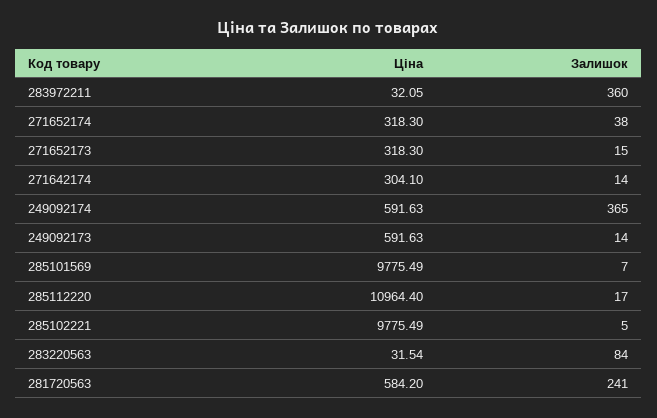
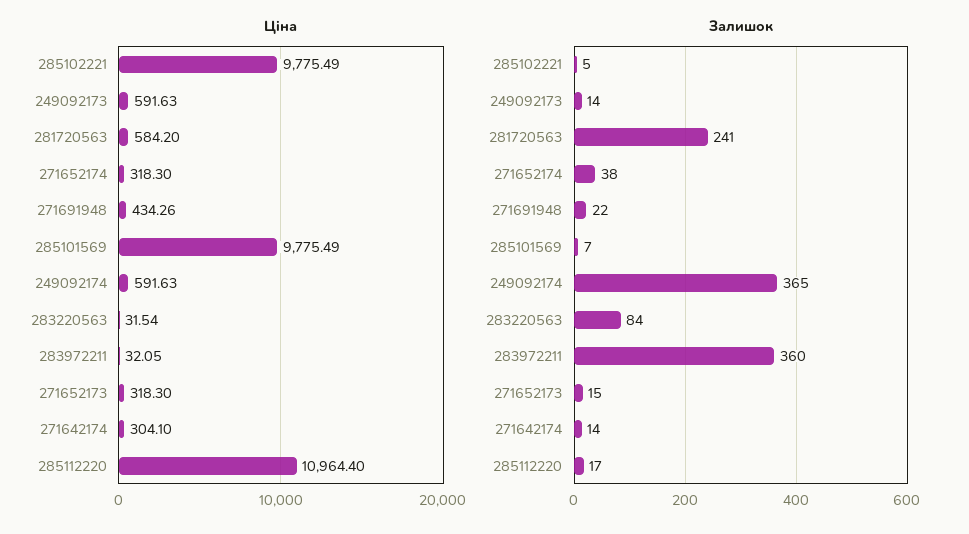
Ціна, 271691948: none -> 434.26
Залишок, 271691948: none -> 22

